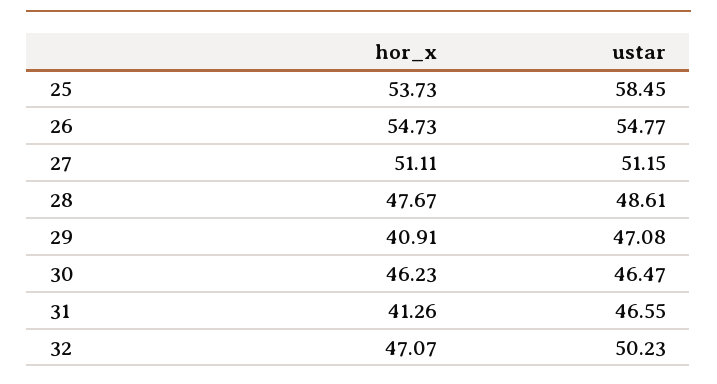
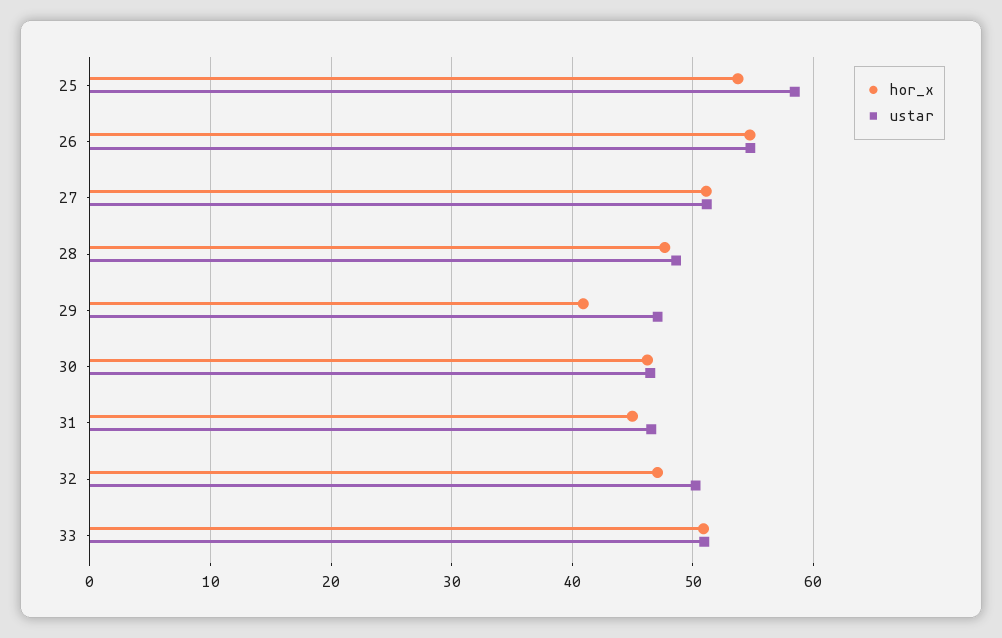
hor_x, 31: 41.26 -> 45
hor_x, 33: none -> 51
ustar, 33: none -> 51

